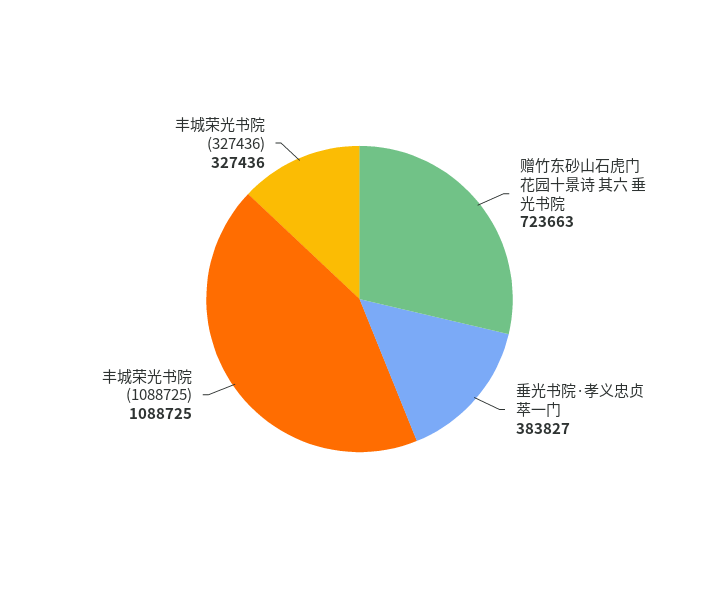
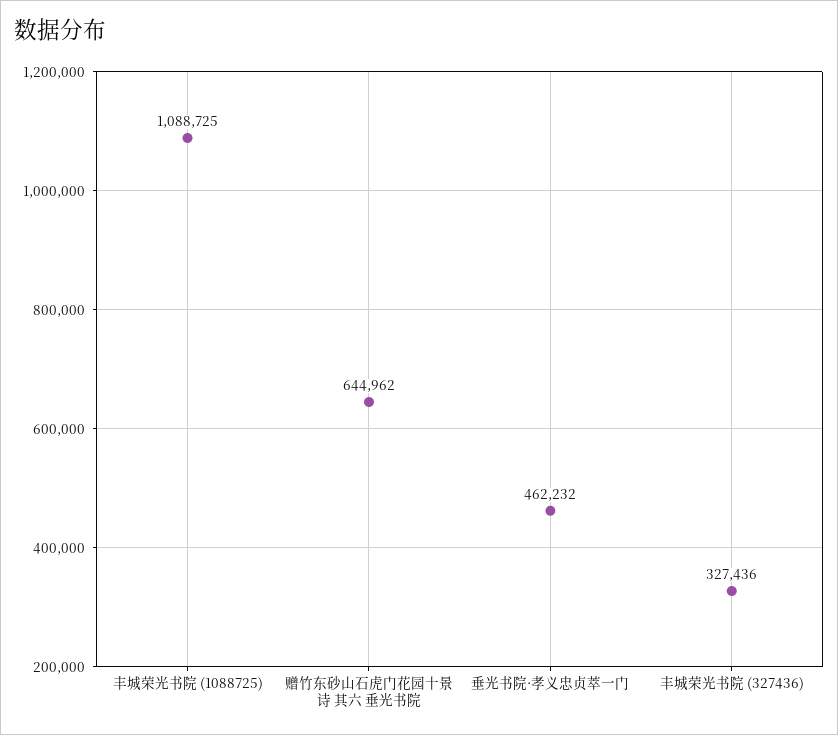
赠竹东砂山石虎门花园十景诗 其六 垂光书院: 723663 -> 644962
垂光书院·孝义忠贞萃一门: 383827 -> 462232

